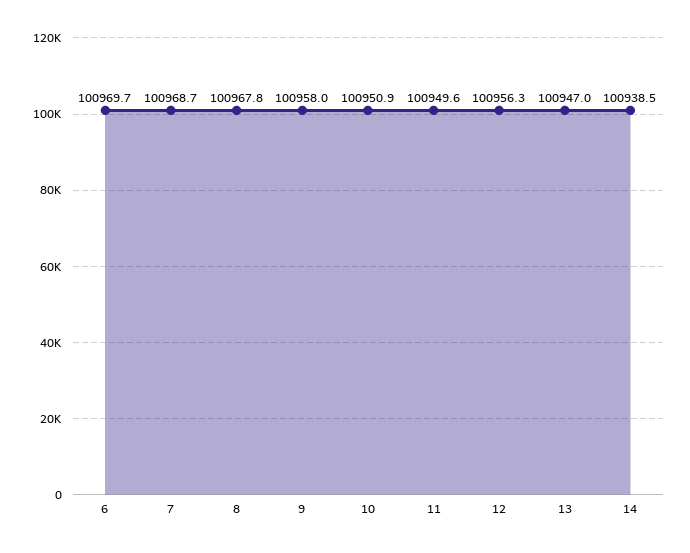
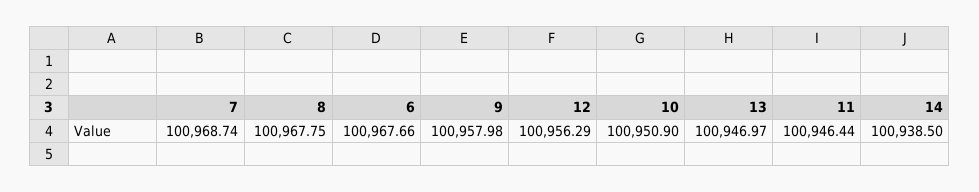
6: 100969.7 -> 100967.66
11: 100949.6 -> 100946.44

